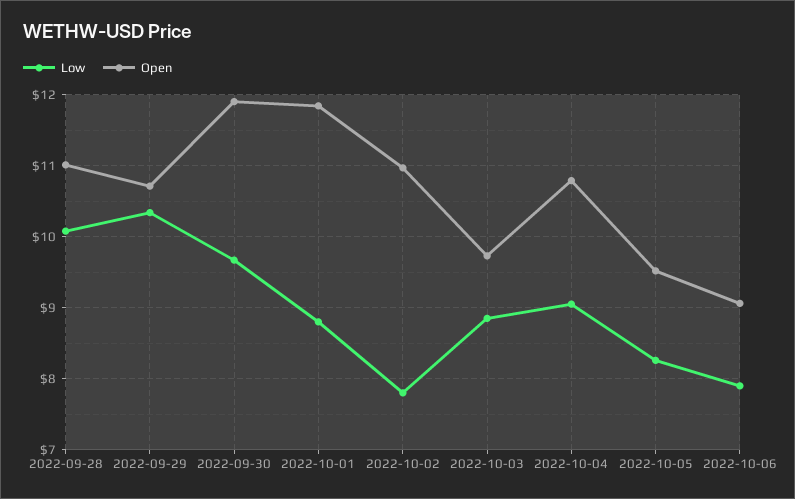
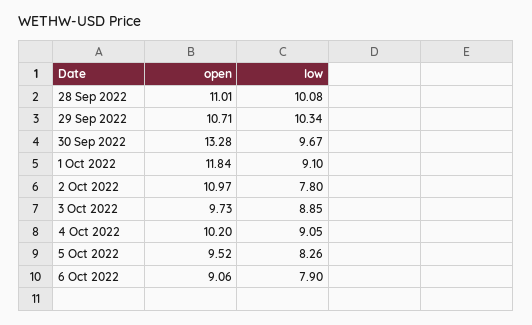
Open, 2022-09-30: 11.9 -> 13.28
Low, 2022-10-01: 8.8 -> 9.1
Open, 2022-10-04: 10.8 -> 10.2

